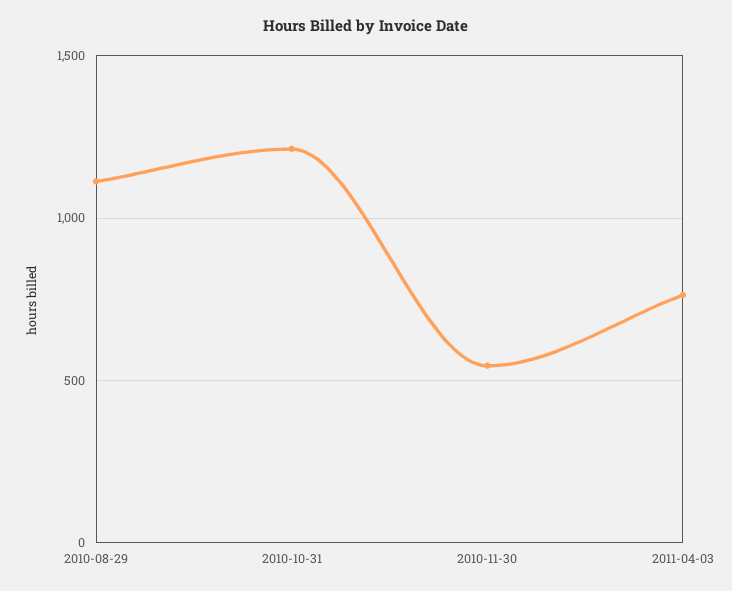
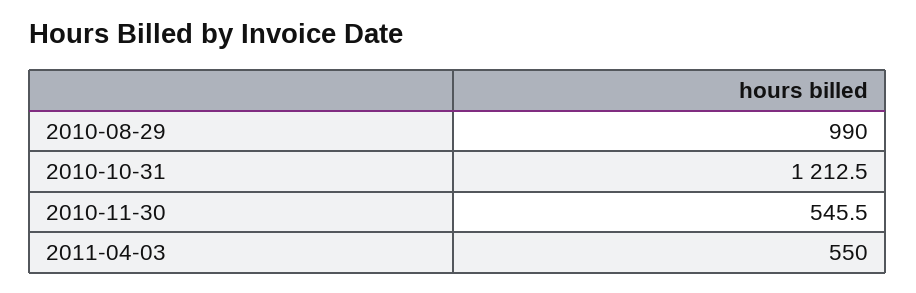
2010-08-29: 1100 -> 990
2011-04-03: 750 -> 550

